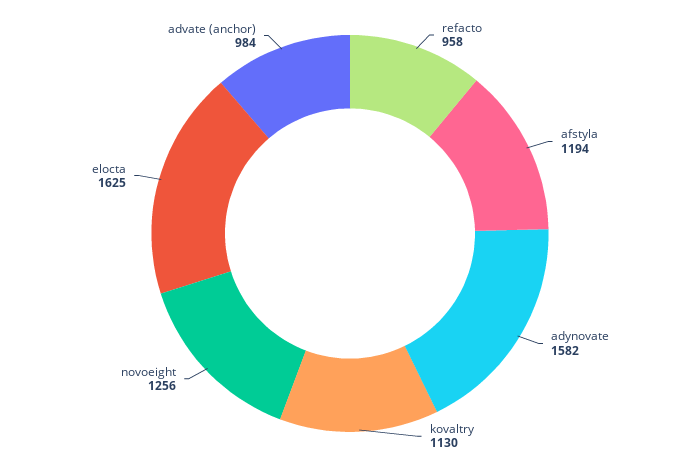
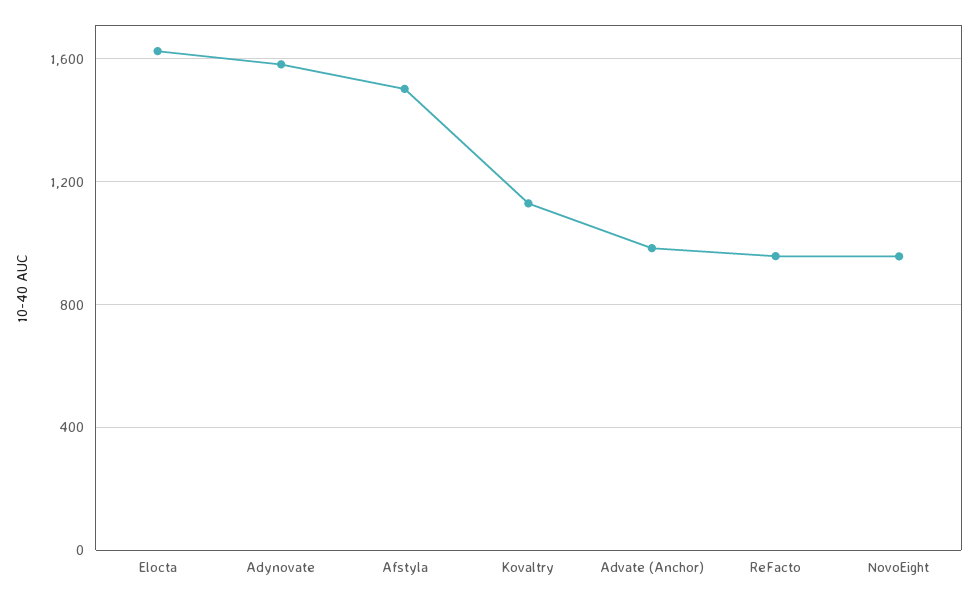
afstyla: 1194 -> 1500
novoeight: 1256 -> 950

